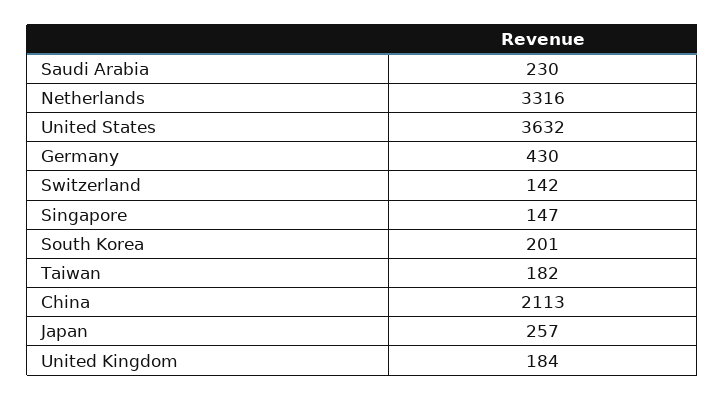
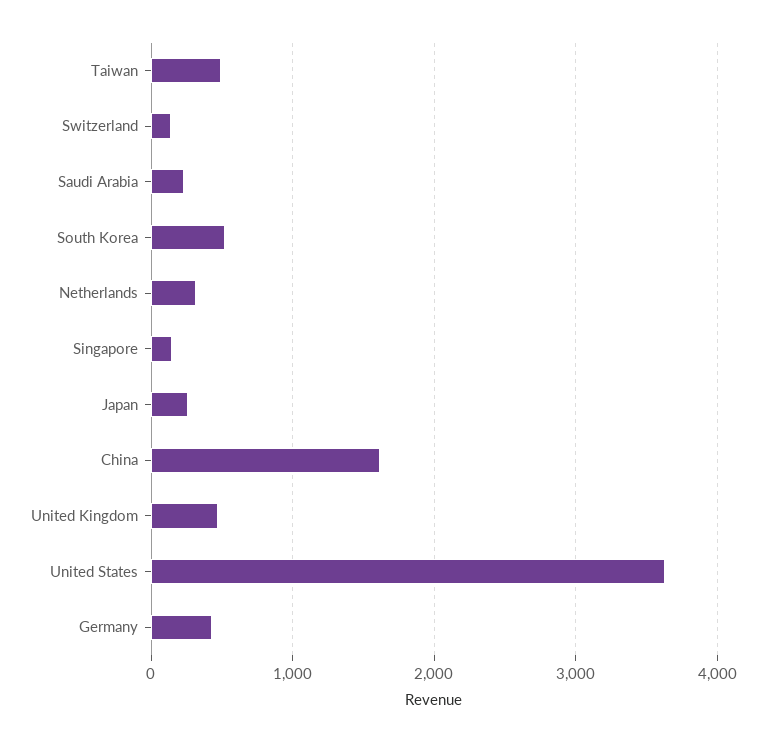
Netherlands: 3316 -> 300
South Korea: 201 -> 500
Taiwan: 182 -> 500
China: 2113 -> 1600
United Kingdom: 184 -> 500

